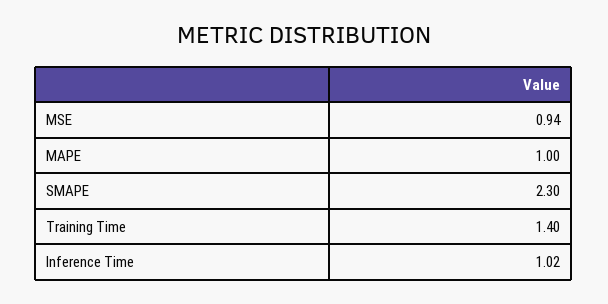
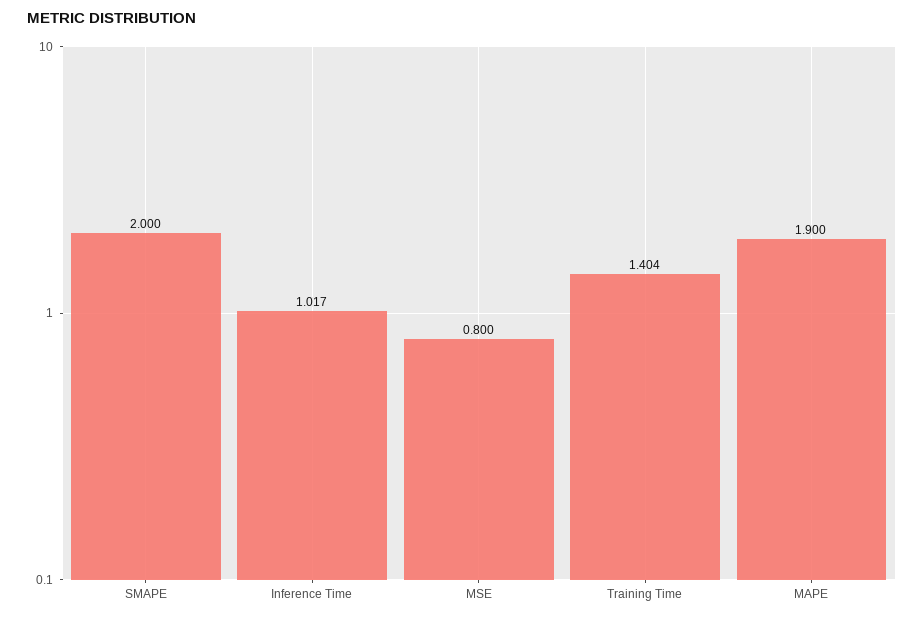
MSE: 0.94 -> 0.8
MAPE: 1 -> 1.9
SMAPE: 2.3 -> 2

